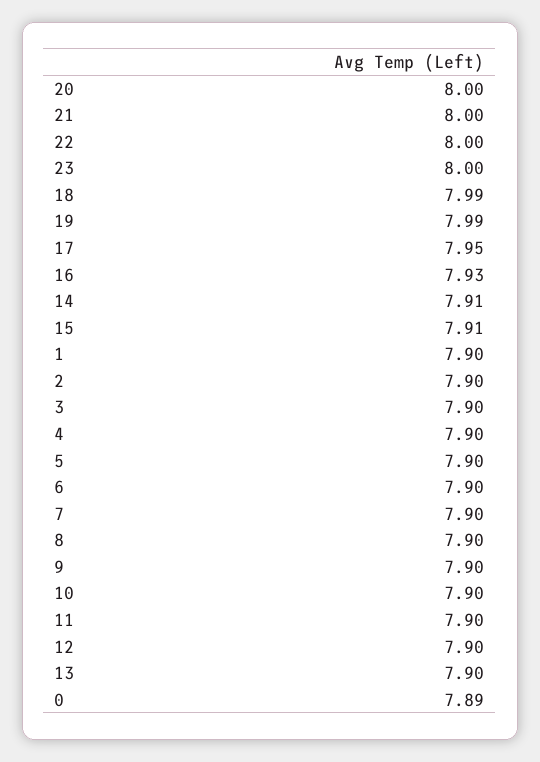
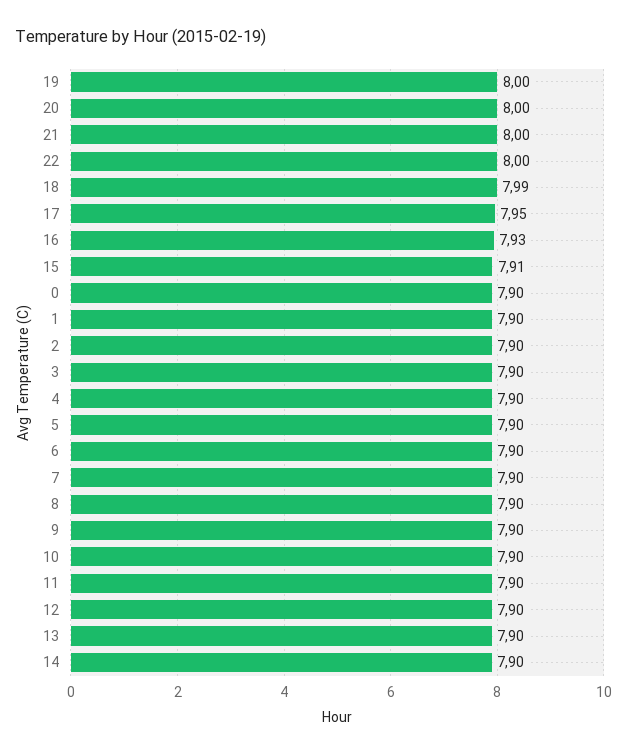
23: 8 -> none
19: 7.99 -> 8
14: 7.91 -> 7.9
0: 7.89 -> 7.9

